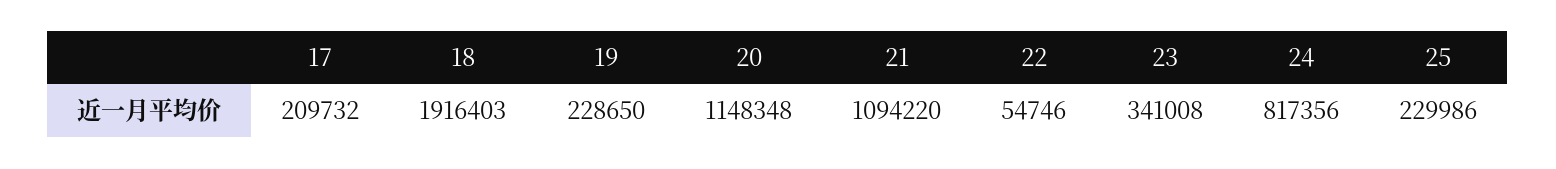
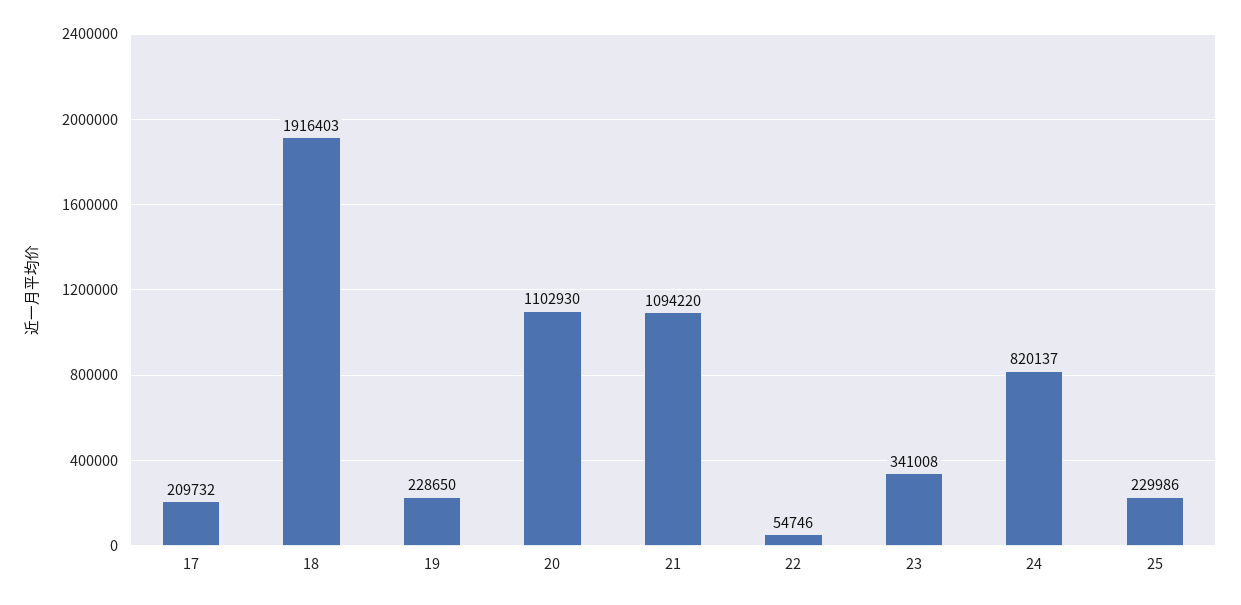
20: 1148348 -> 1102930
24: 817356 -> 820137

